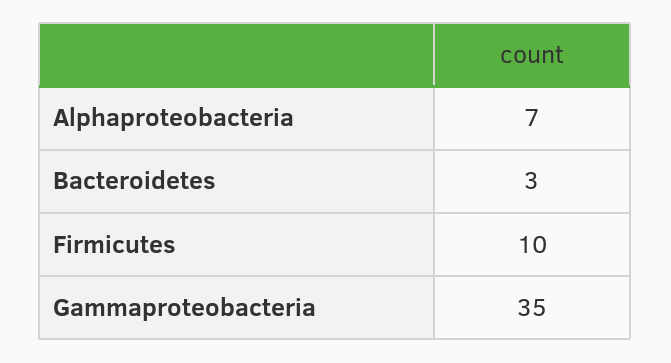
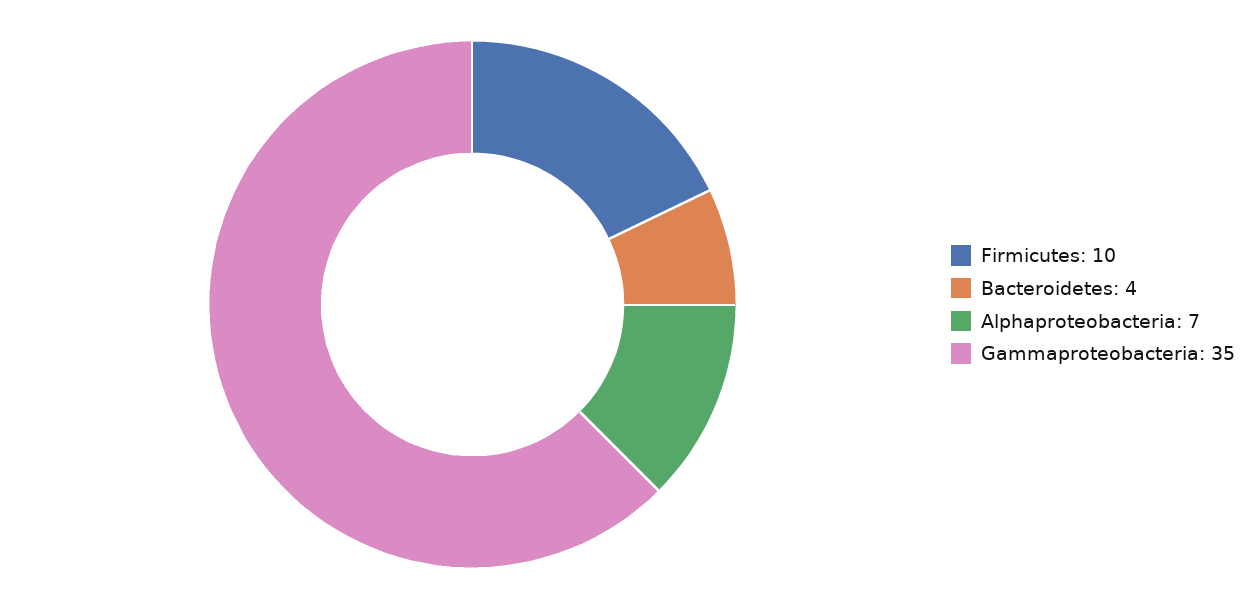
Bacteroidetes: 3 -> 4

